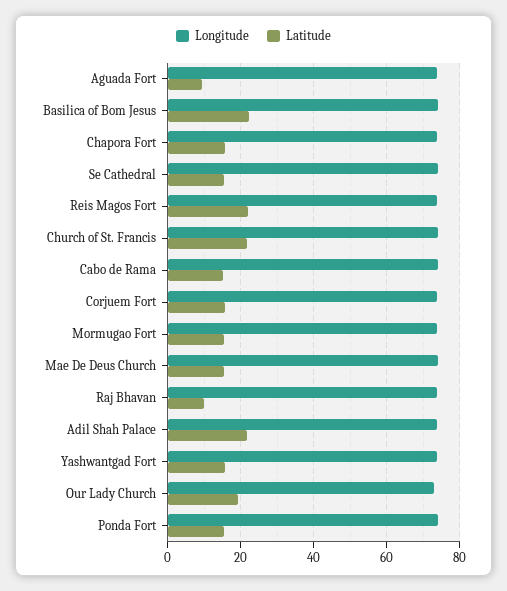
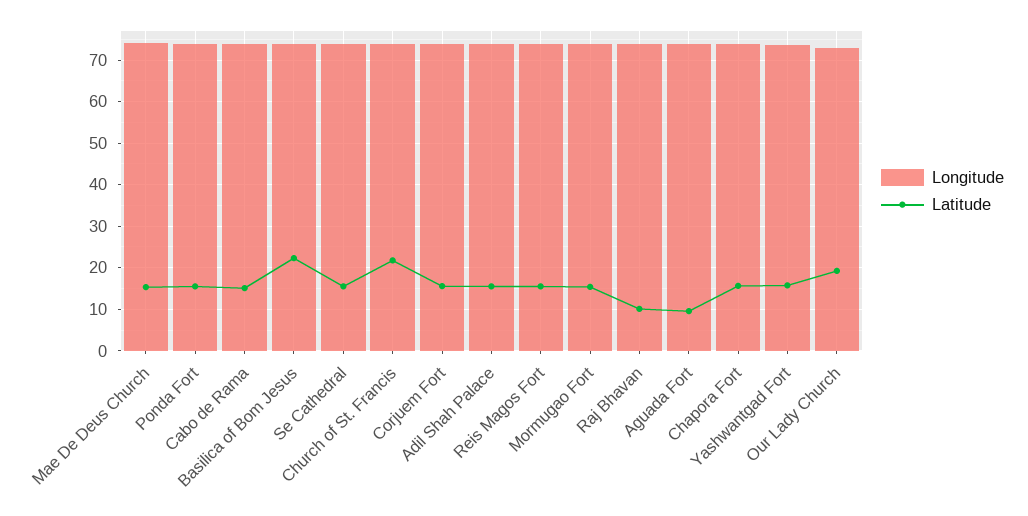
Latitude, Reis Magos Fort: 22 -> 16
Latitude, Adil Shah Palace: 22 -> 16

